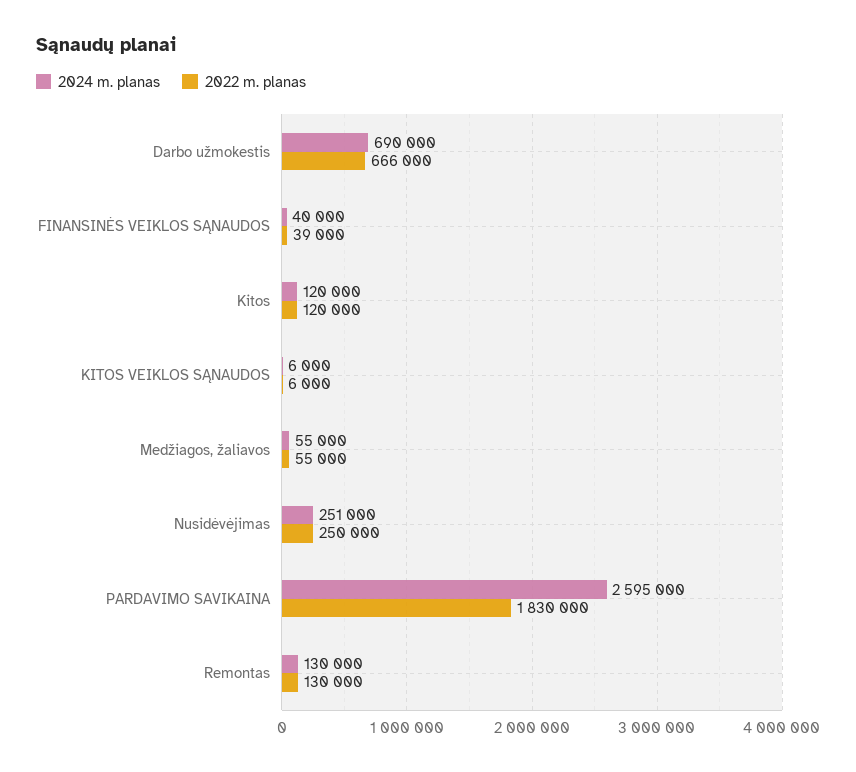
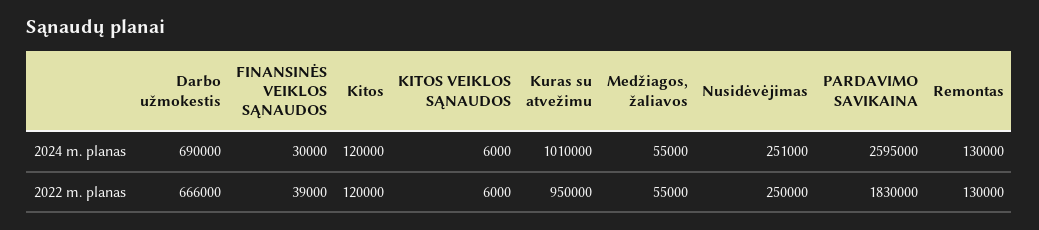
2024 m. planas, FINANSINĖS VEIKLOS SĄNAUDOS: 40000 -> 30000
2024 m. planas, Kuras su atvežimu: none -> 1010000
2022 m. planas, Kuras su atvežimu: none -> 950000

